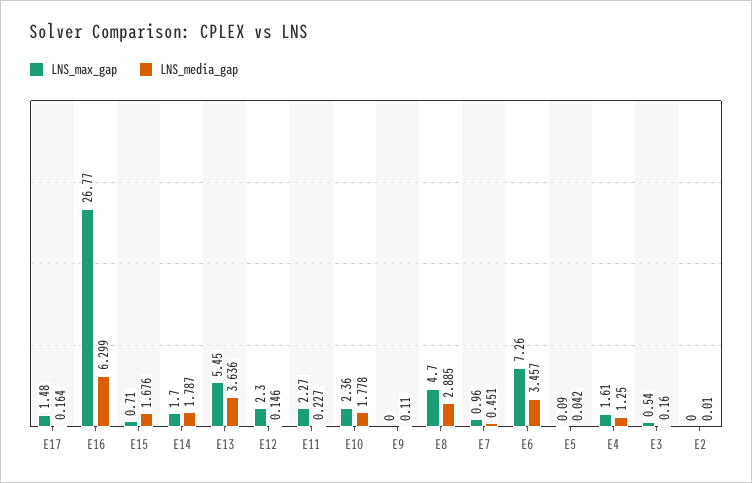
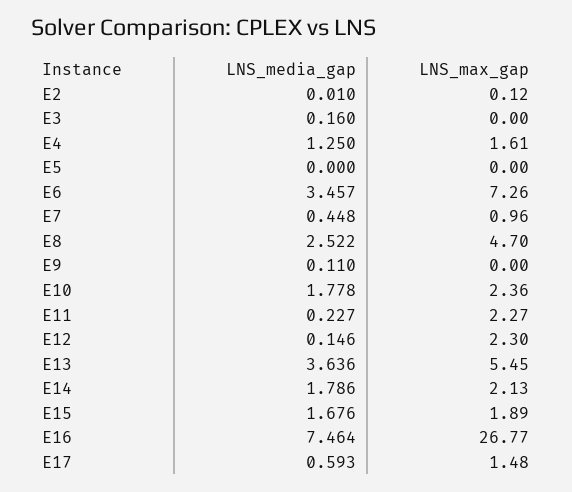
LNS_media_gap, E17: 0.164 -> 0.593
LNS_media_gap, E16: 6.299 -> 7.464
LNS_max_gap, E15: 0.71 -> 1.89
LNS_max_gap, E14: 1.7 -> 2.13
LNS_media_gap, E14: 1.787 -> 1.786
LNS_media_gap, E8: 2.885 -> 2.522
LNS_media_gap, E7: 0.451 -> 0.448
LNS_max_gap, E5: 0.09 -> 0
LNS_media_gap, E5: 0.042 -> 0
LNS_max_gap, E3: 0.54 -> 0
LNS_max_gap, E2: 0 -> 0.12

